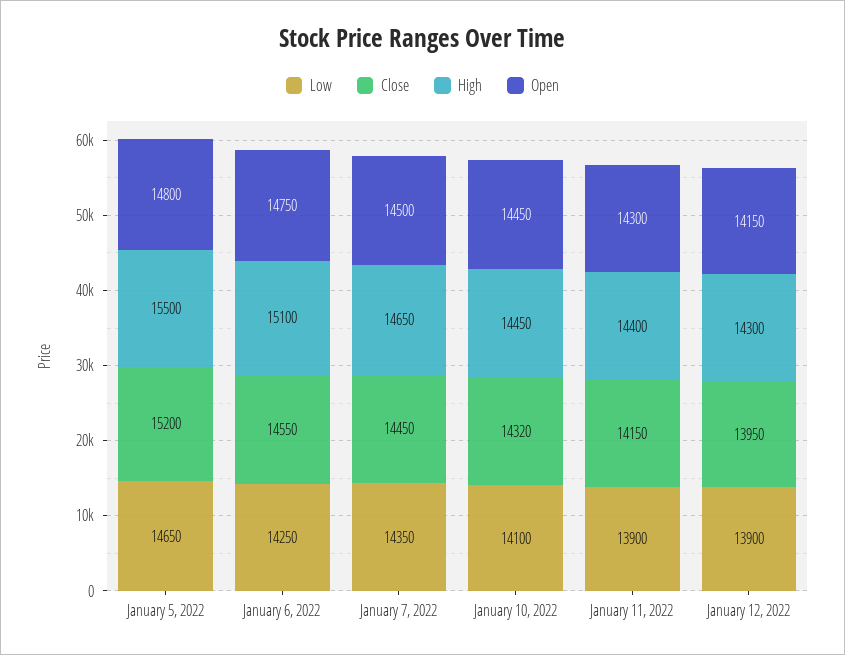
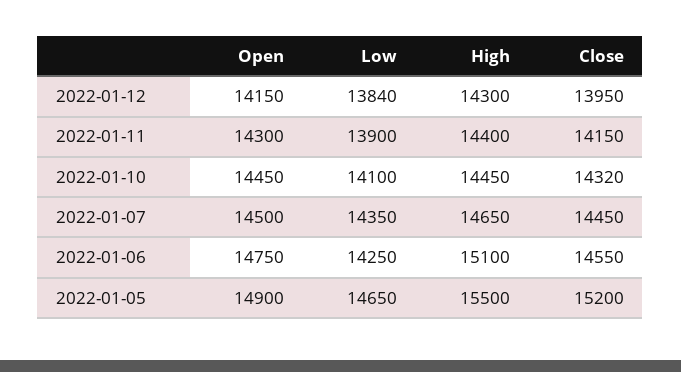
Open, January 5, 2022: 14800 -> 14900
Low, January 12, 2022: 13900 -> 13840

